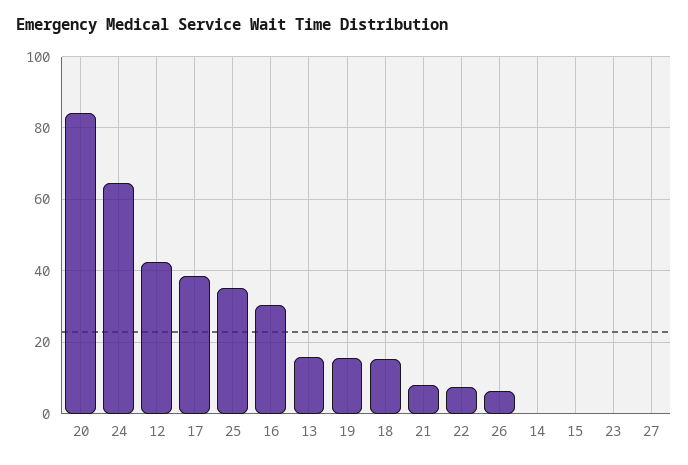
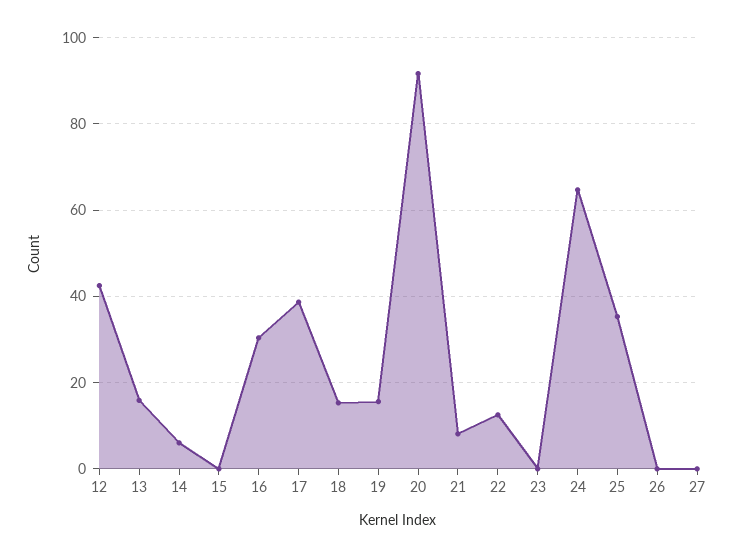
20: 84 -> 92
22: 8 -> 12
26: 6 -> 0
14: 0 -> 6

